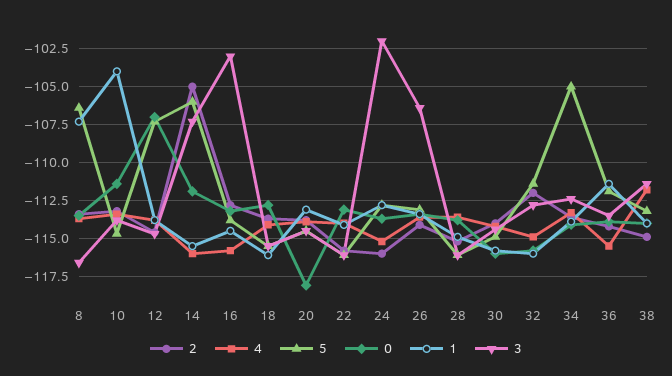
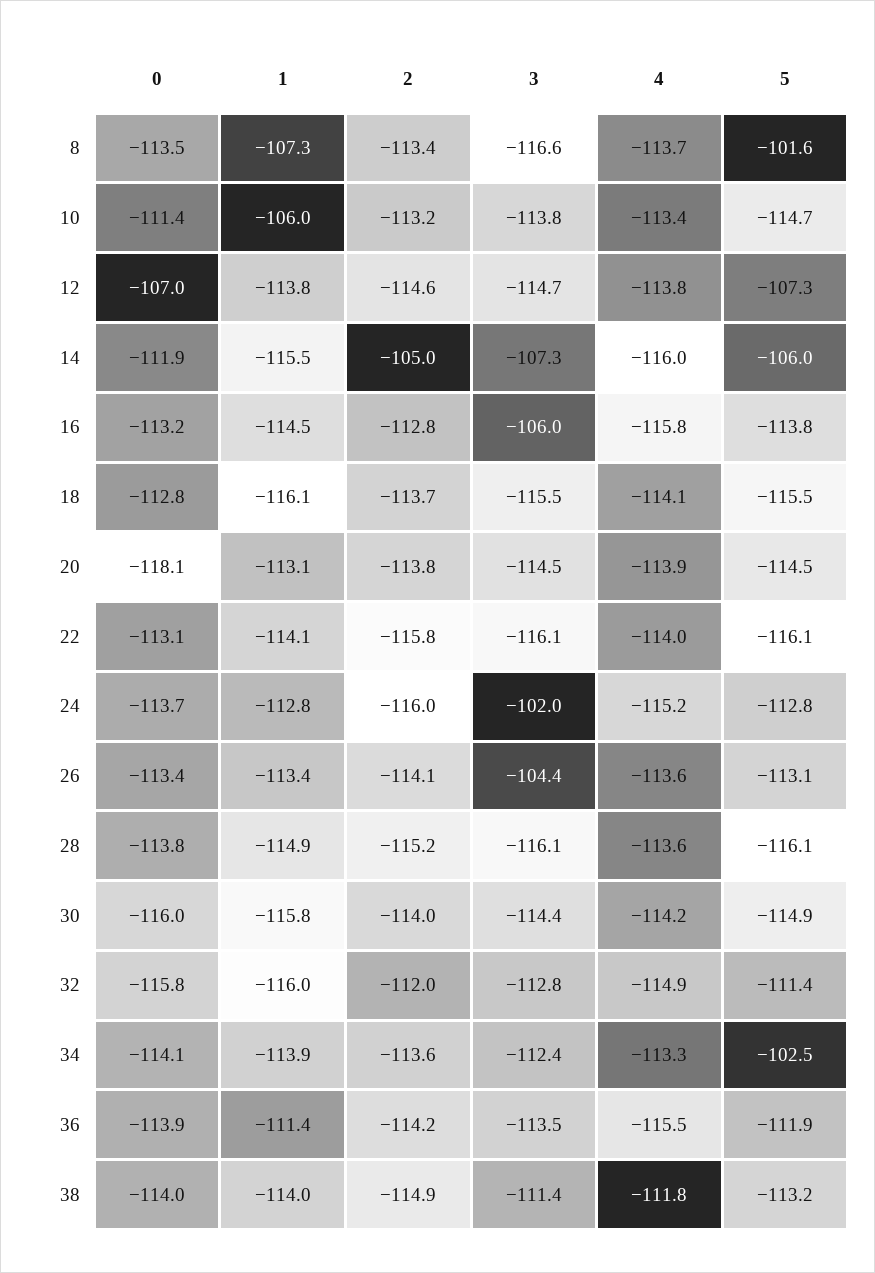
5, 8: -106.5 -> -101.6
1, 10: -104 -> -106
3, 16: -103 -> -106
3, 26: -106.5 -> -104.4
5, 34: -105 -> -102.5

